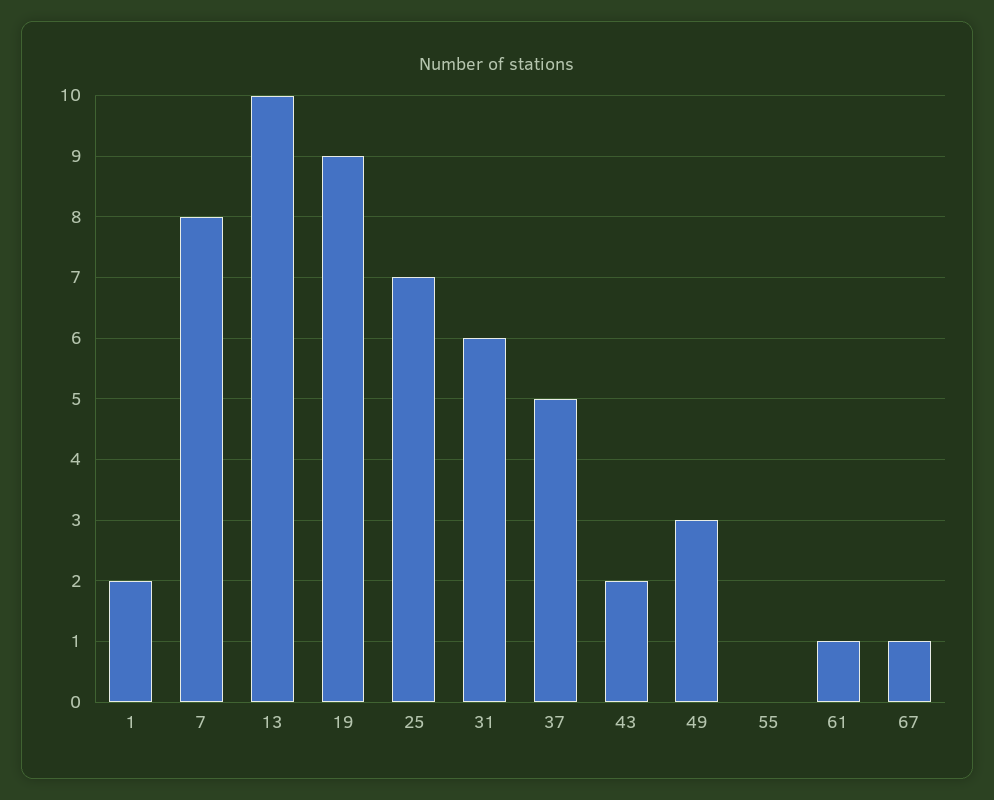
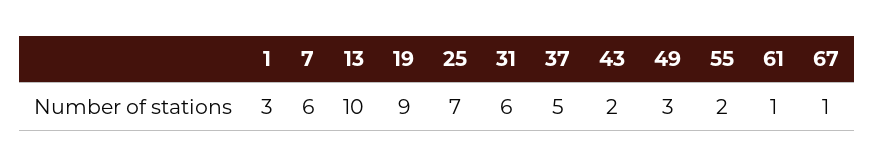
1: 2 -> 3
7: 8 -> 6
55: 0 -> 2

